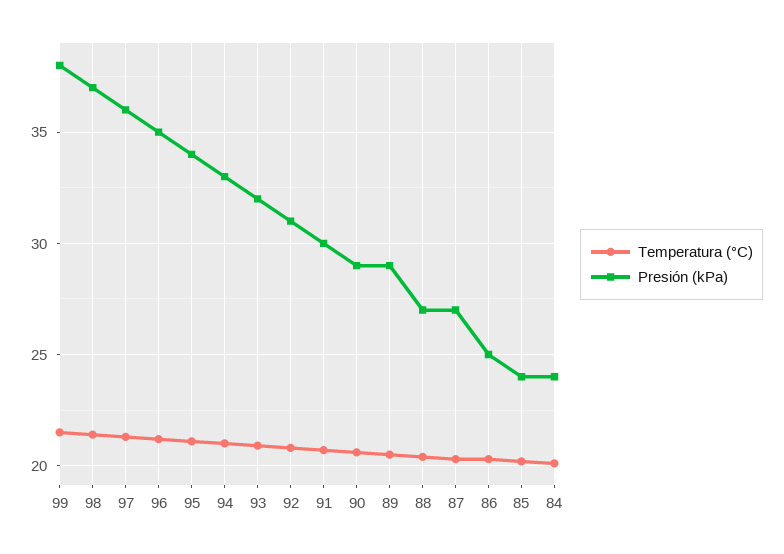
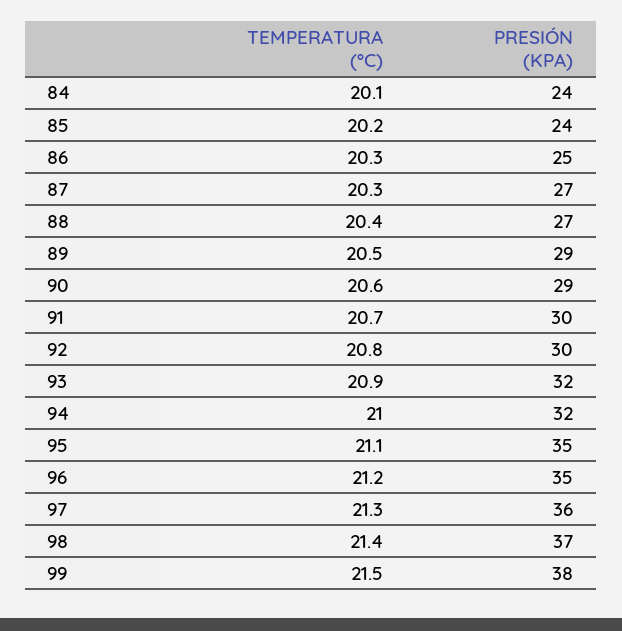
Presión (kPa), 95: 34 -> 35
Presión (kPa), 94: 33 -> 32
Presión (kPa), 92: 31 -> 30

